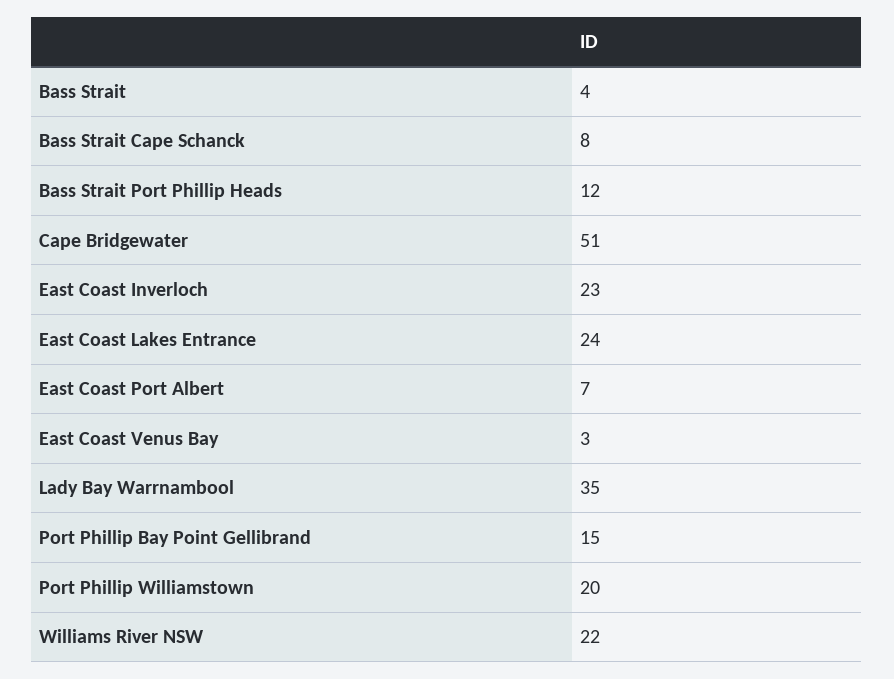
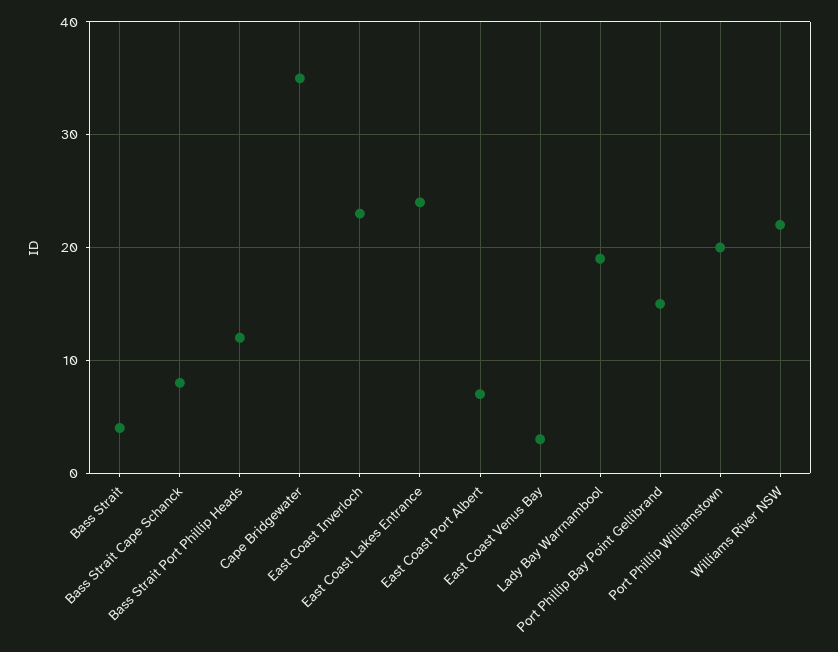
Cape Bridgewater: 51 -> 35
Lady Bay Warrnambool: 35 -> 19

